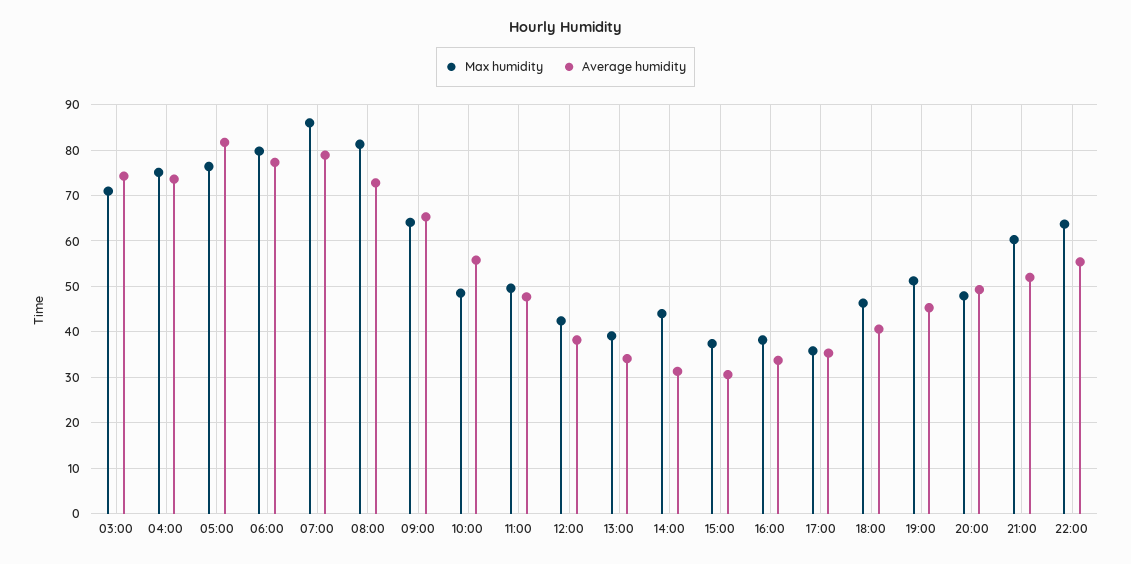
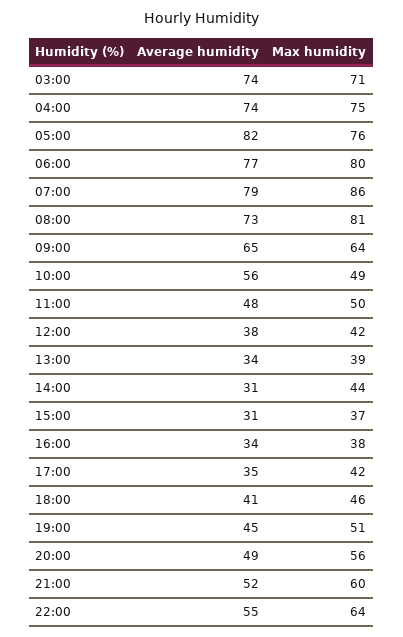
Max humidity, 17:00: 36 -> 42
Max humidity, 20:00: 48 -> 56

